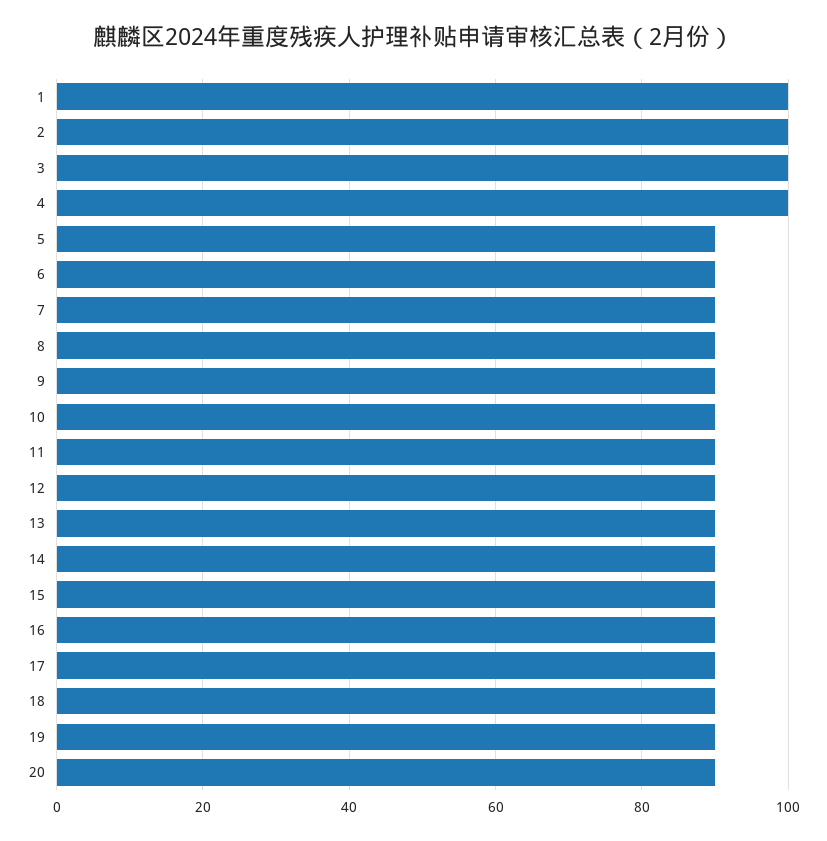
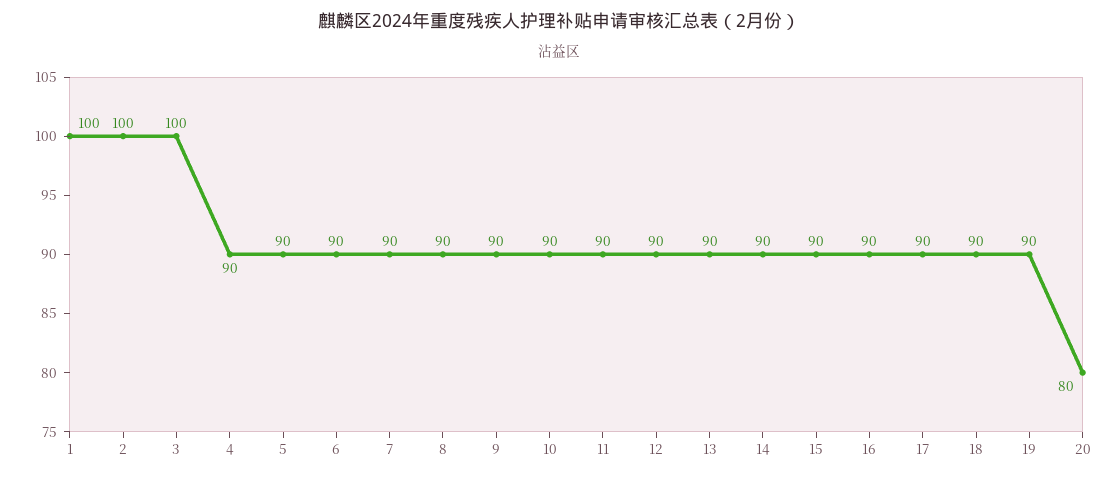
4: 100 -> 90
20: 90 -> 80

